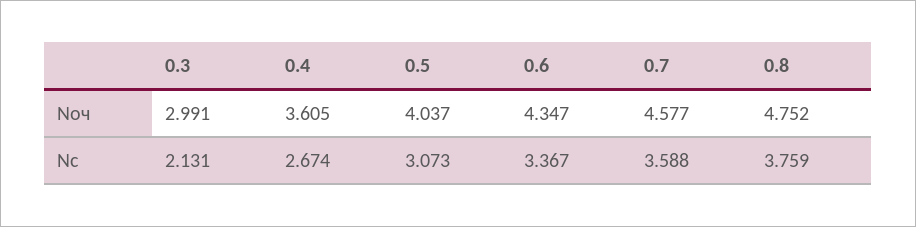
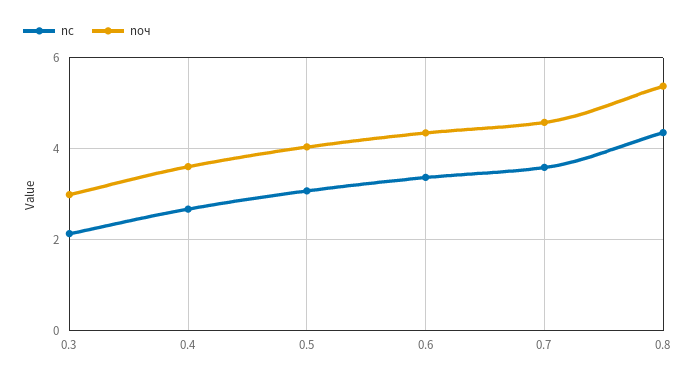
Nоч, 0.8: 4.752 -> 5.4
Nс, 0.8: 3.759 -> 4.4

